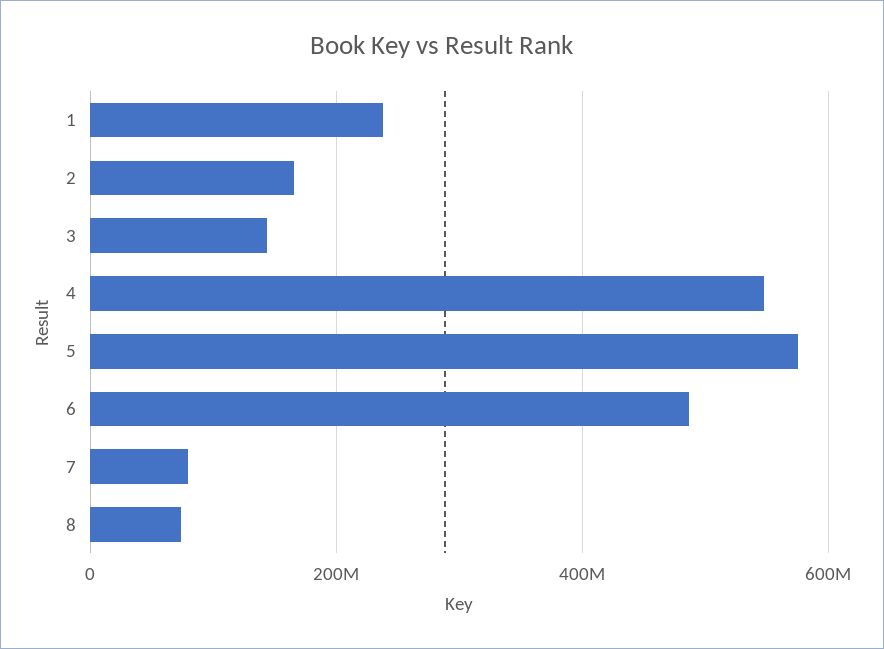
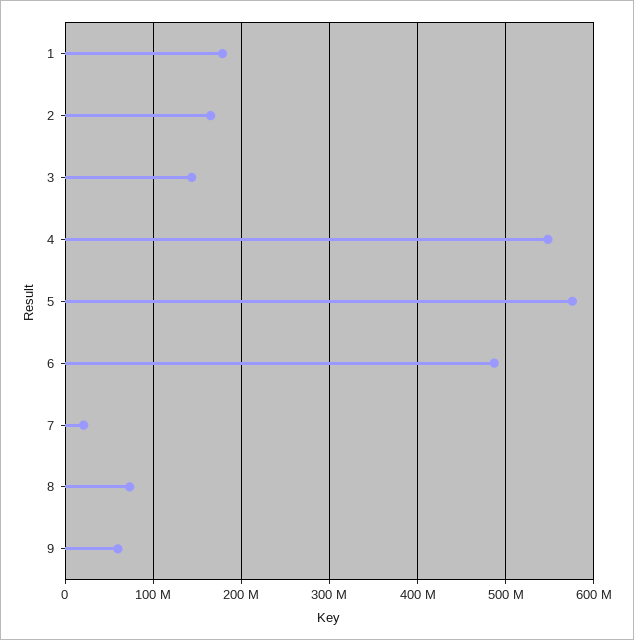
1: 240000000 -> 180000000
7: 80000000 -> 20000000
9: none -> 60000000

